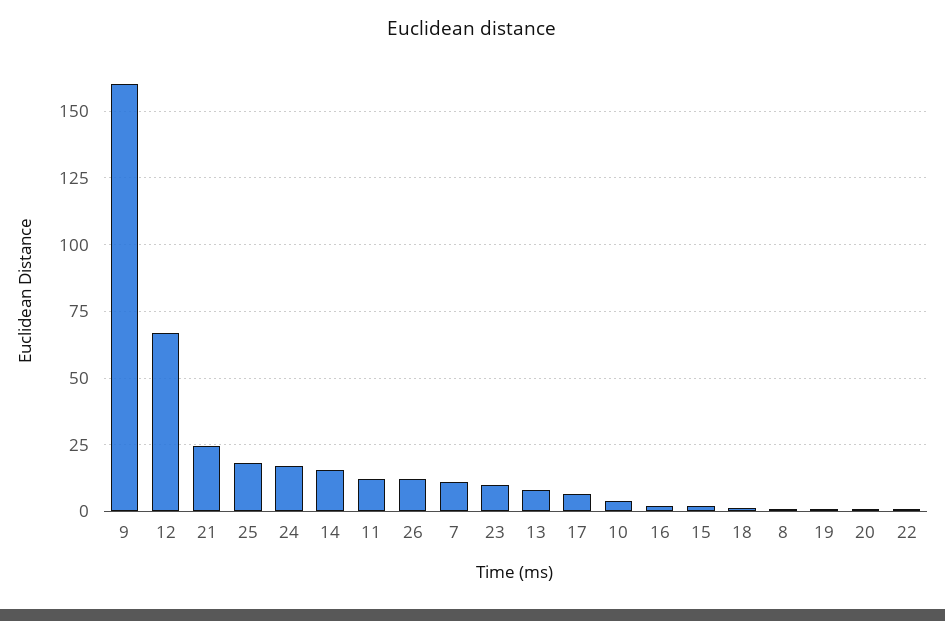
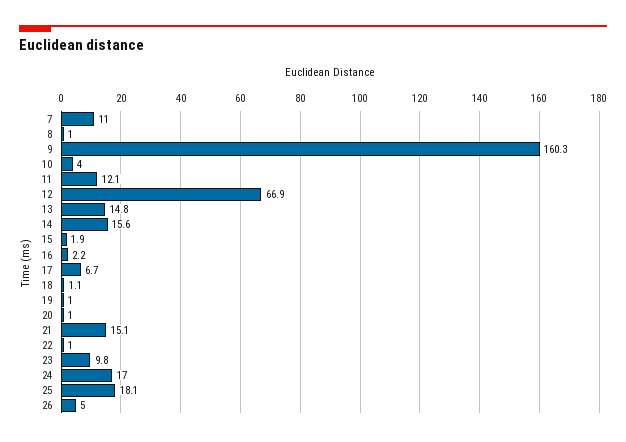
21: 25 -> 15.1
26: 12.5 -> 5
13: 7.5 -> 14.8

